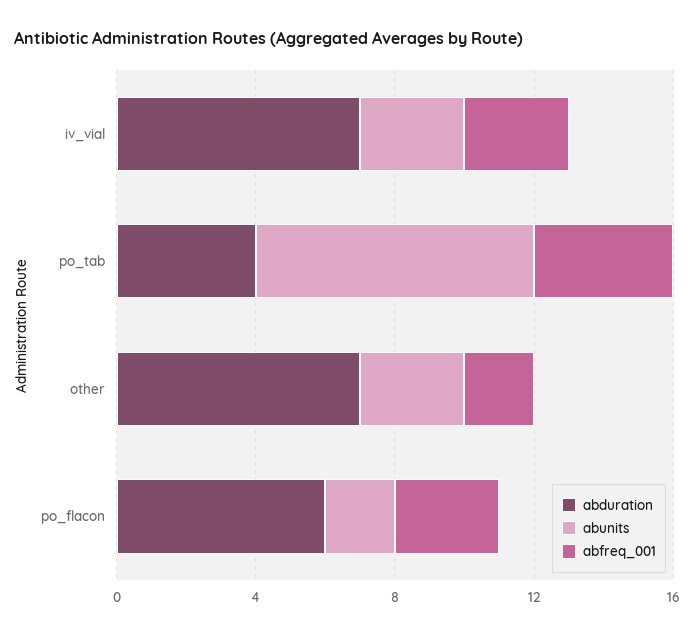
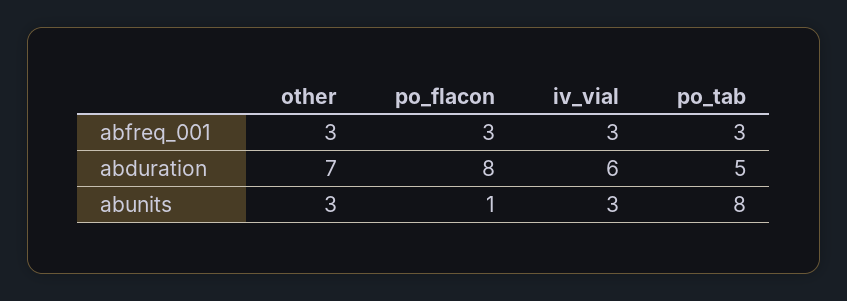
abduration, iv_vial: 7 -> 6
abduration, po_tab: 4 -> 5
abfreq_001, po_tab: 4 -> 3
abfreq_001, other: 2 -> 3
abduration, po_flacon: 6 -> 8
abunits, po_flacon: 2 -> 1

